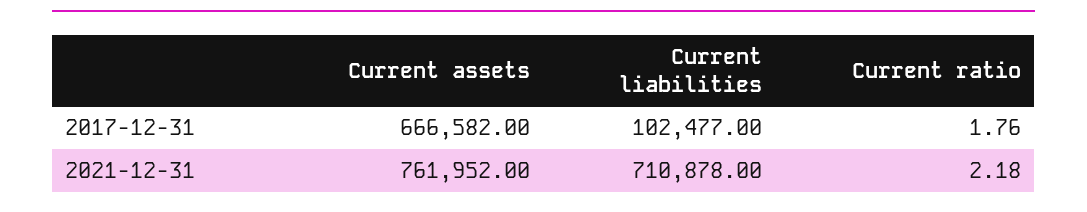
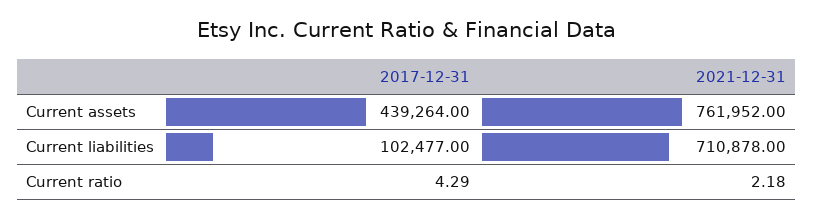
Current assets, 2017-12-31: 666582 -> 439264
Current ratio, 2017-12-31: 1.76 -> 4.29

